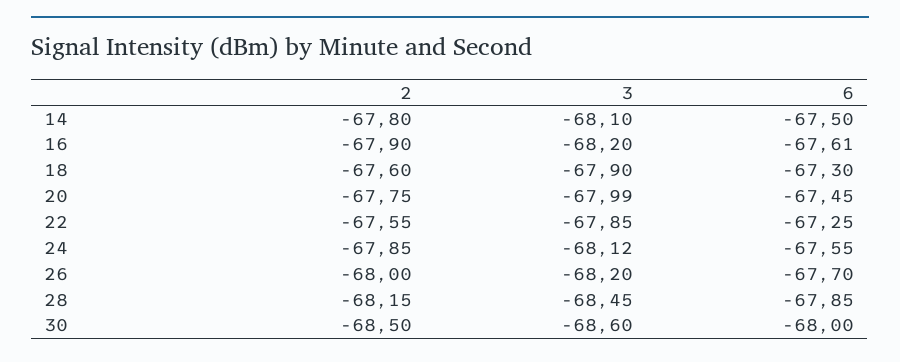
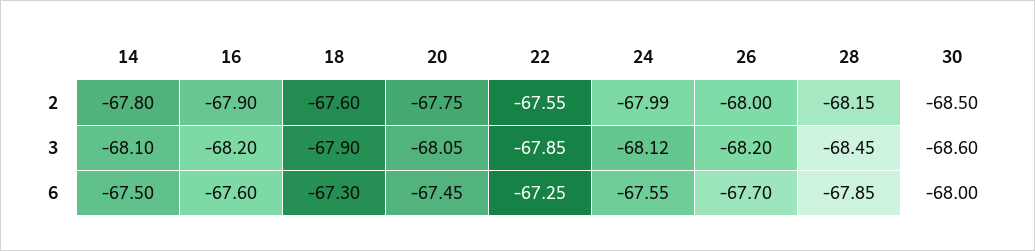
6, 16: -67.61 -> -67.6
3, 20: -67.99 -> -68.05
2, 24: -67.85 -> -67.99

